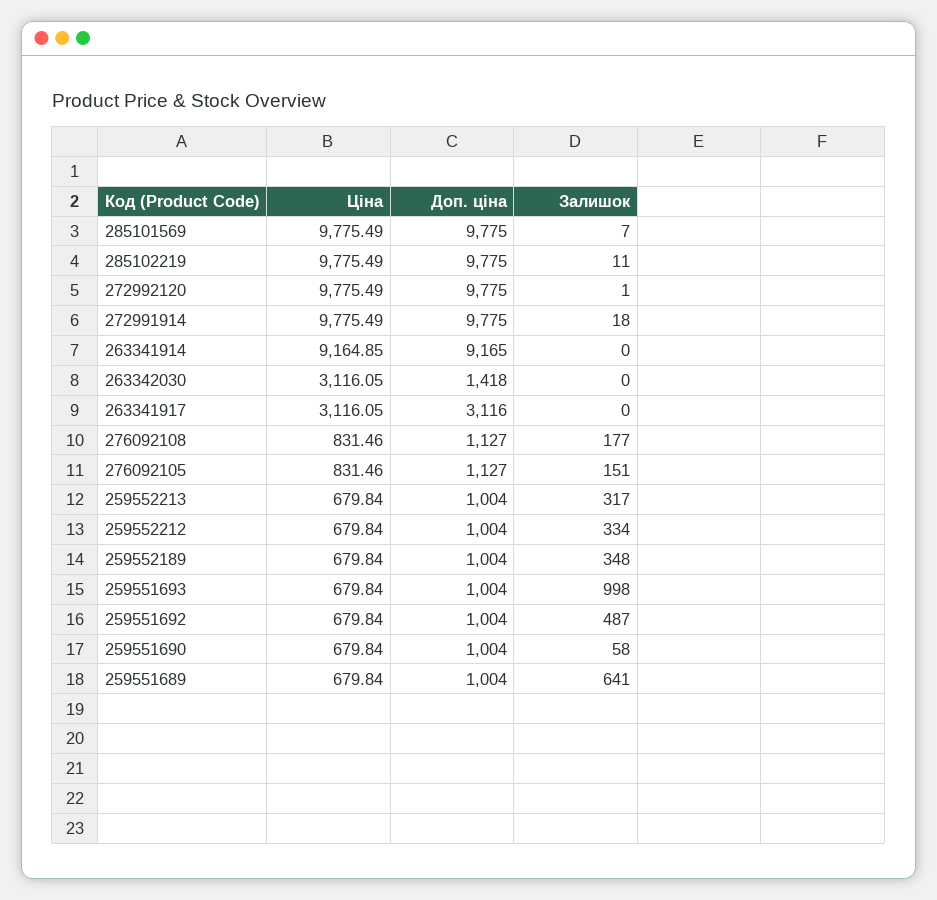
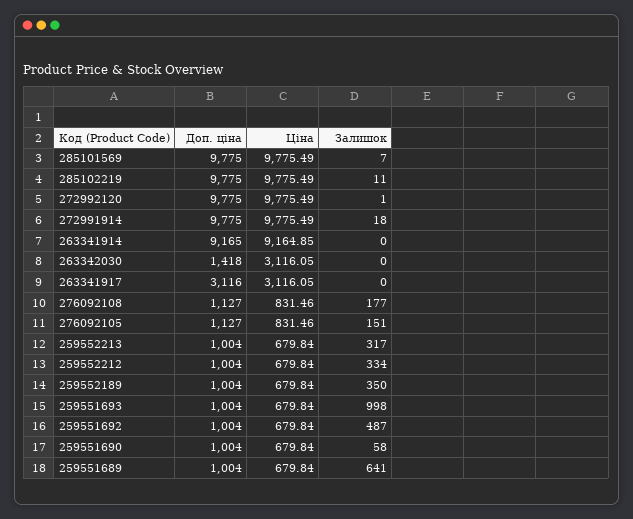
Залишок, 259552189: 348 -> 350

